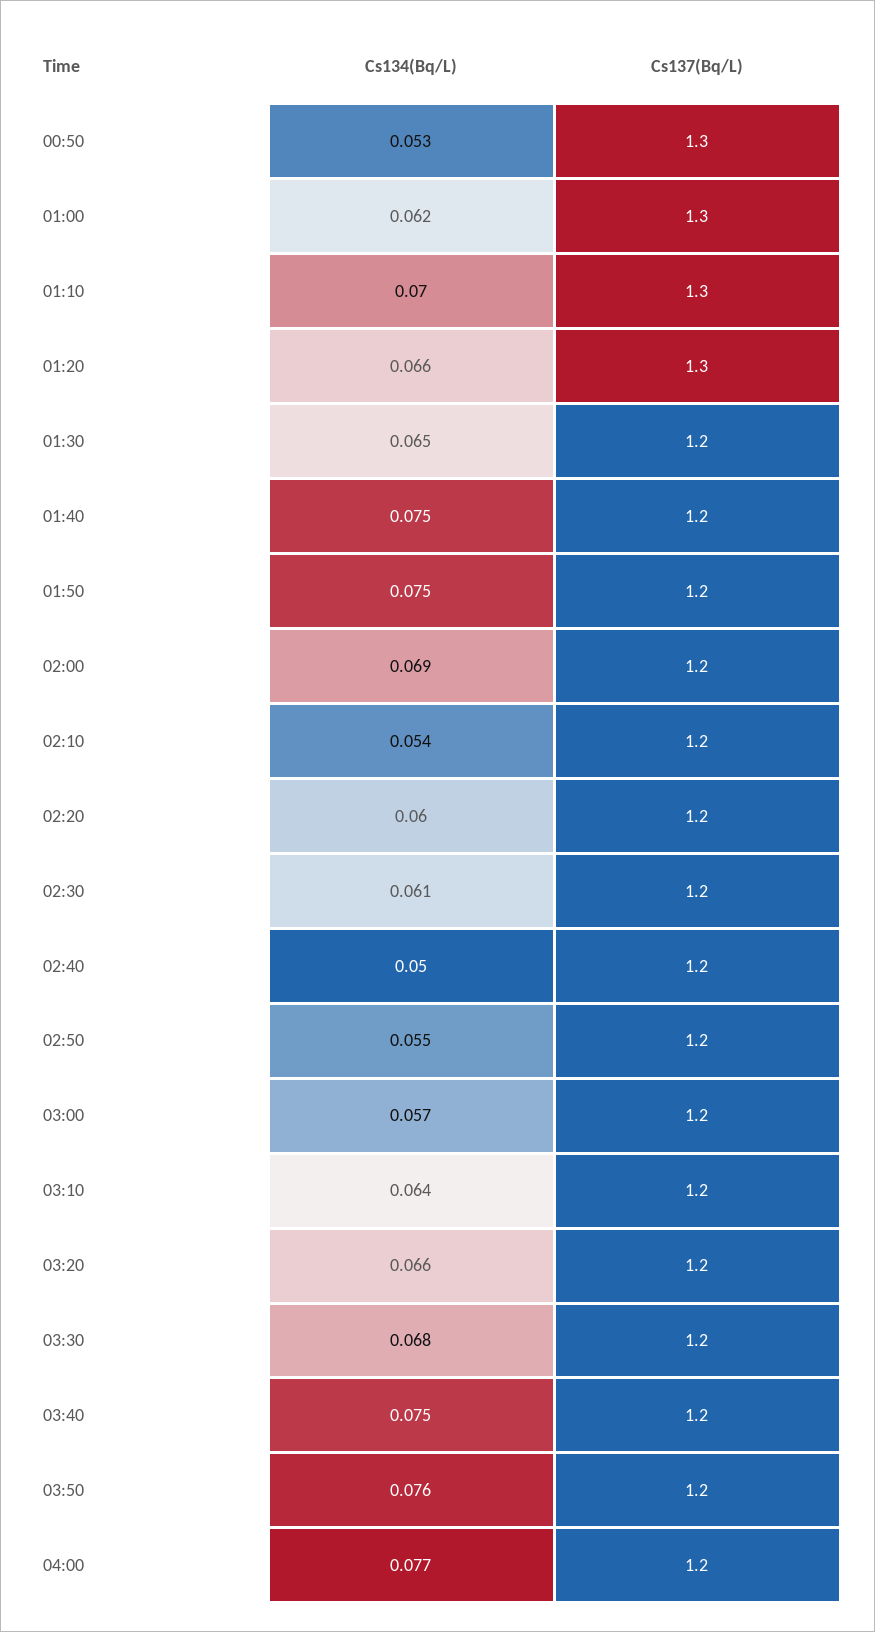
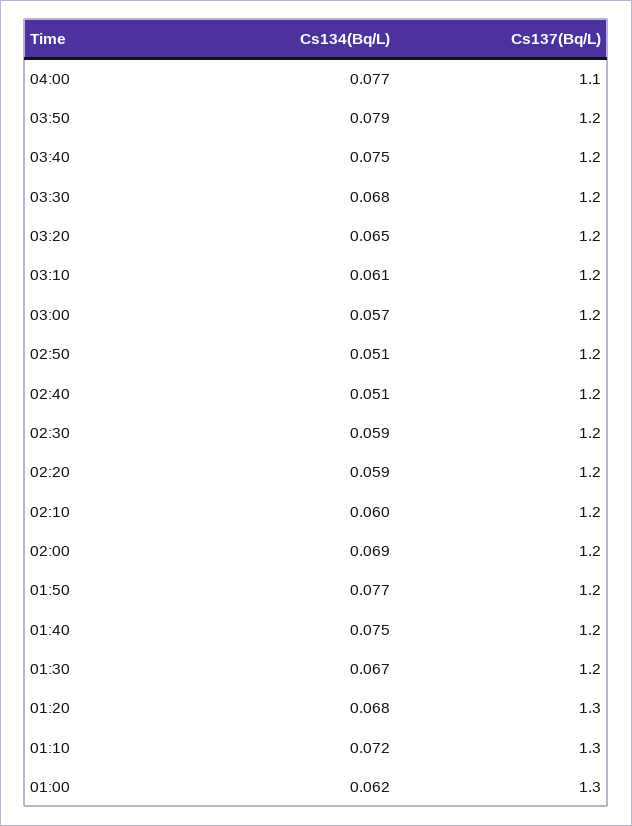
Cs134(Bq/L), 00:50: 0.053 -> none
Cs137(Bq/L), 00:50: 1.3 -> none
Cs134(Bq/L), 01:10: 0.07 -> 0.072
Cs134(Bq/L), 01:20: 0.066 -> 0.068
Cs134(Bq/L), 01:30: 0.065 -> 0.067
Cs134(Bq/L), 01:50: 0.075 -> 0.077
Cs134(Bq/L), 02:10: 0.054 -> 0.06
Cs134(Bq/L), 02:20: 0.06 -> 0.059
Cs134(Bq/L), 02:30: 0.061 -> 0.059
Cs134(Bq/L), 02:40: 0.05 -> 0.051
Cs134(Bq/L), 02:50: 0.055 -> 0.051
Cs134(Bq/L), 03:10: 0.064 -> 0.061
Cs134(Bq/L), 03:20: 0.066 -> 0.065
Cs134(Bq/L), 03:50: 0.076 -> 0.079
Cs137(Bq/L), 04:00: 1.2 -> 1.1

